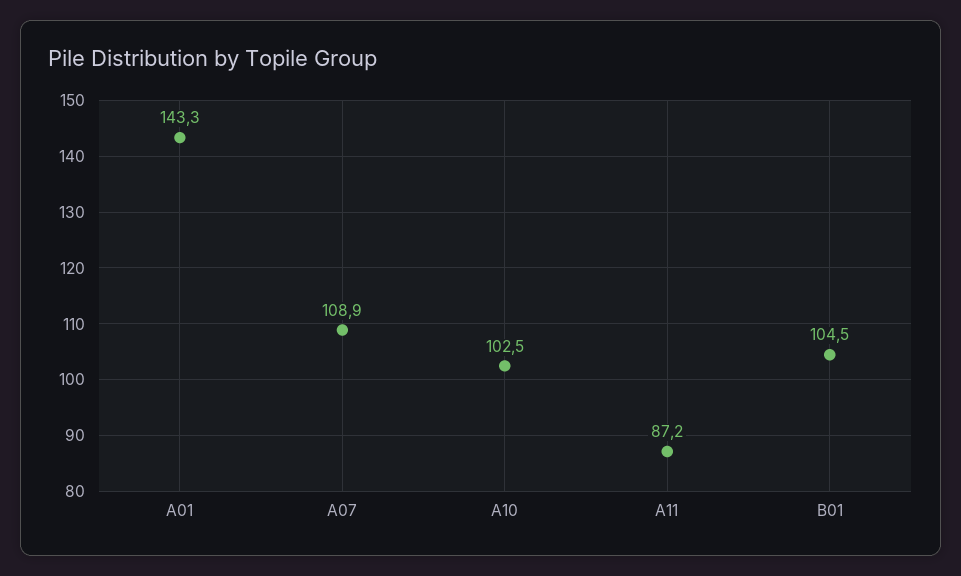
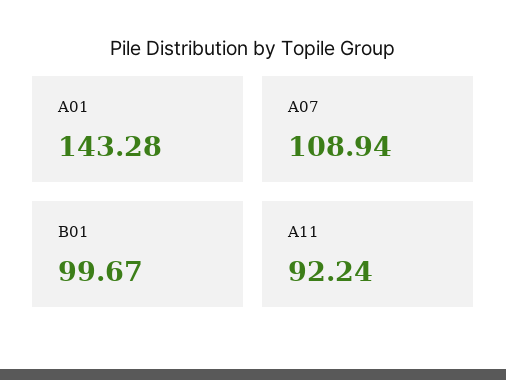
A10: 102.5 -> none
A11: 87.2 -> 92.24
B01: 104.5 -> 99.67

